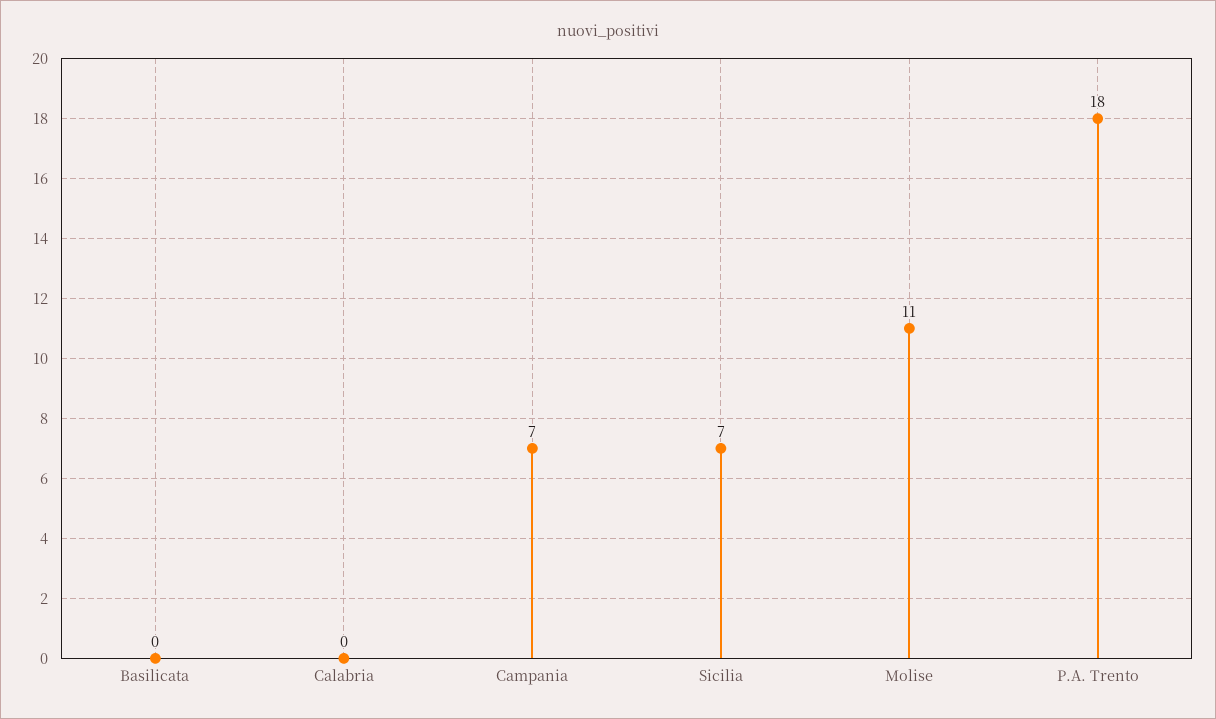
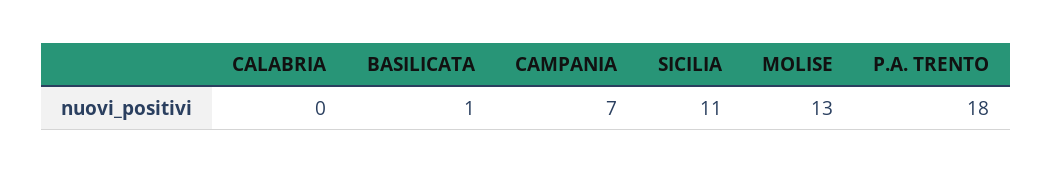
Basilicata: 0 -> 1
Sicilia: 7 -> 11
Molise: 11 -> 13

